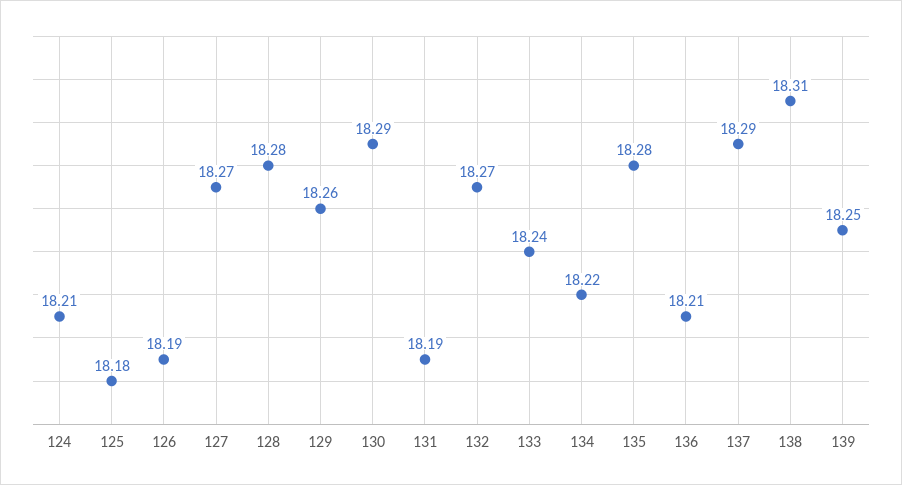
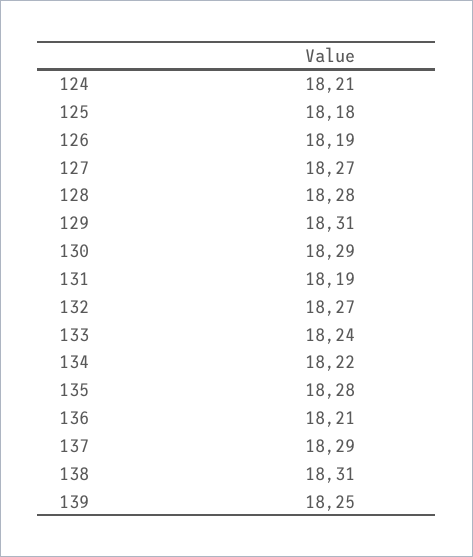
129: 18.26 -> 18.31

